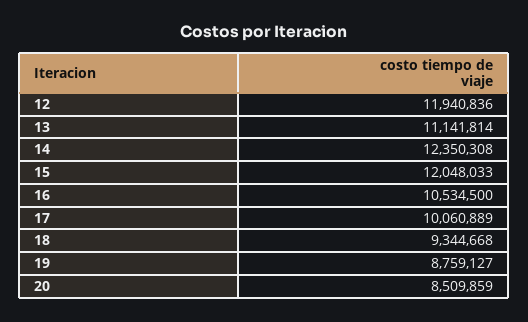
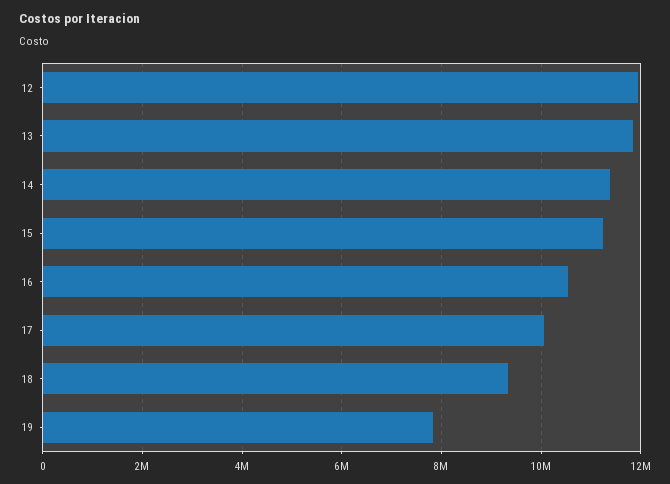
13: 11141814 -> 11800000
14: 12350308 -> 11400000
15: 12048033 -> 11200000
19: 8759127 -> 7800000
20: 8509859 -> none

